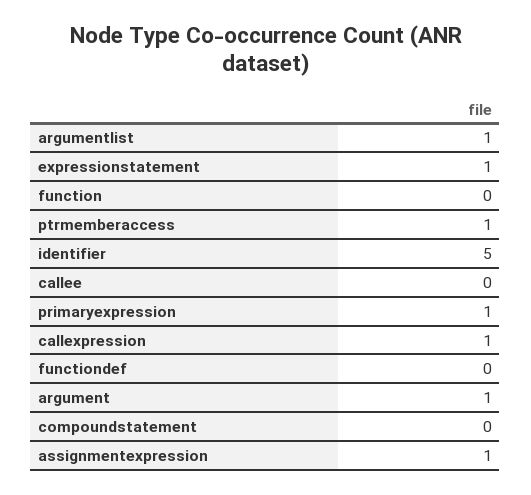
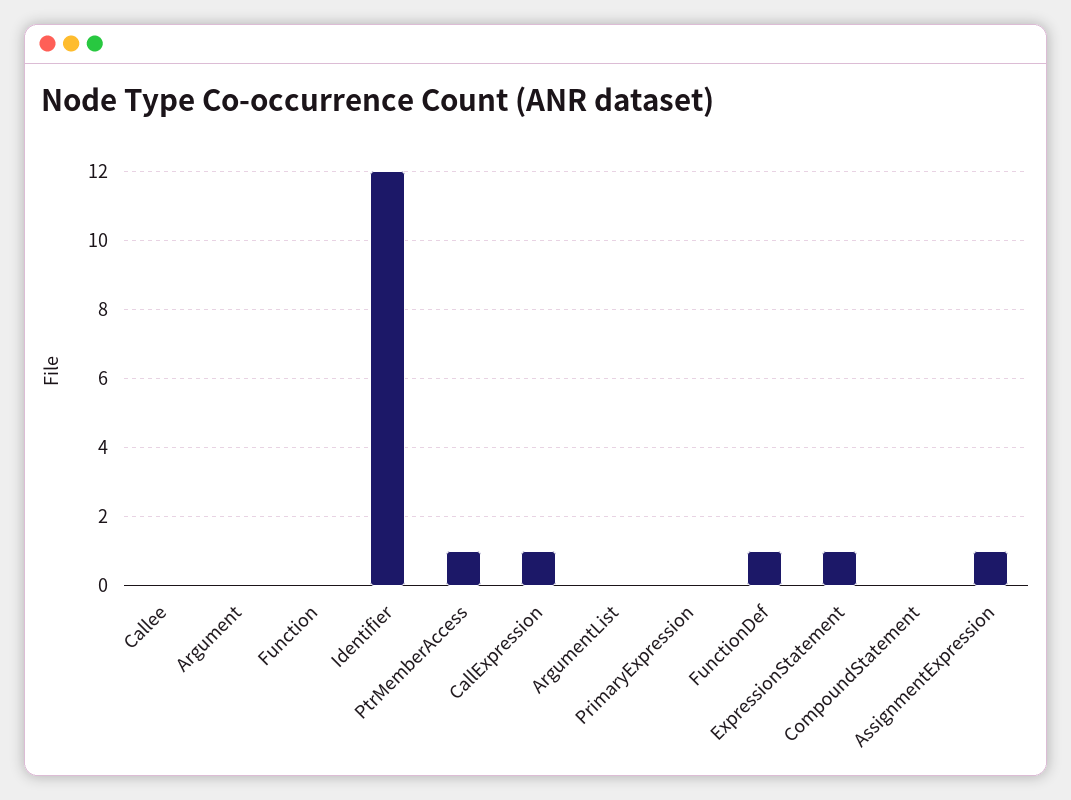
argumentlist: 1 -> 0
identifier: 5 -> 12
primaryexpression: 1 -> 0
functiondef: 0 -> 1
argument: 1 -> 0

